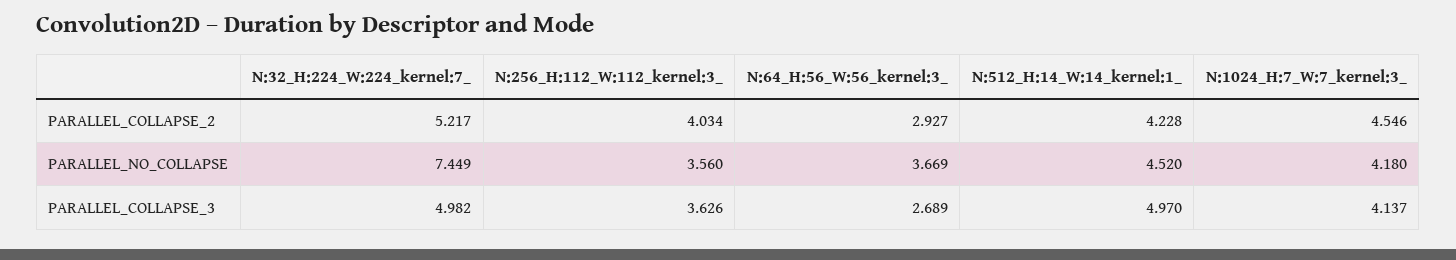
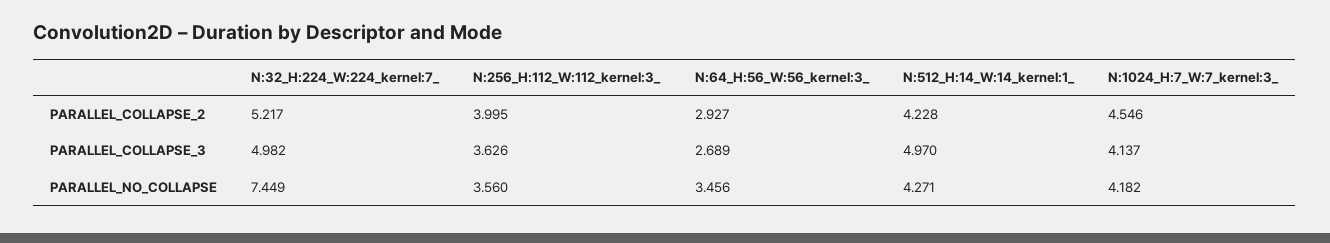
N:256_H:112_W:112_kernel:3_, PARALLEL_COLLAPSE_2: 4.034 -> 3.995
N:64_H:56_W:56_kernel:3_, PARALLEL_NO_COLLAPSE: 3.669 -> 3.456
N:512_H:14_W:14_kernel:1_, PARALLEL_NO_COLLAPSE: 4.52 -> 4.271
N:1024_H:7_W:7_kernel:3_, PARALLEL_NO_COLLAPSE: 4.18 -> 4.182

